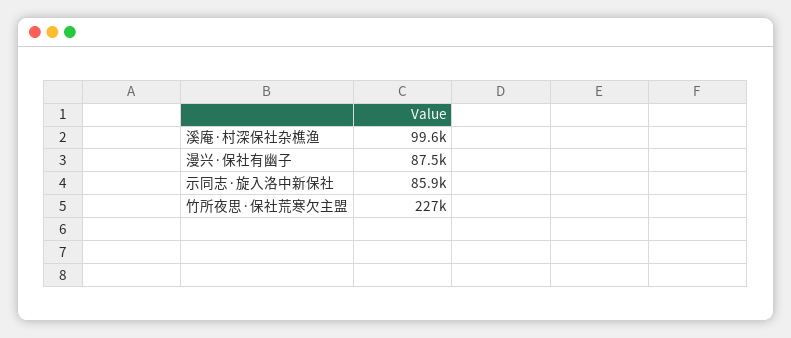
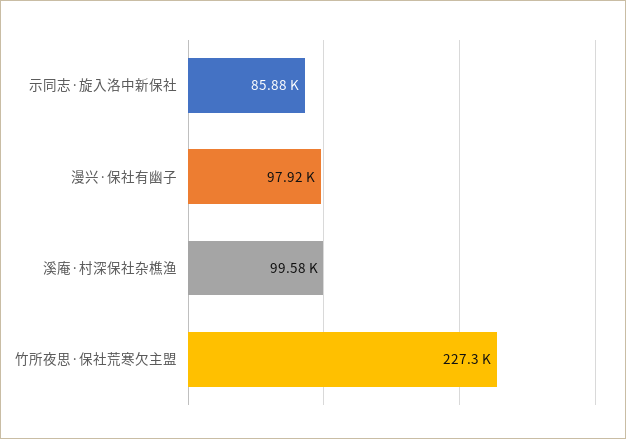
漫兴·保社有幽子: 87500 -> 97920

